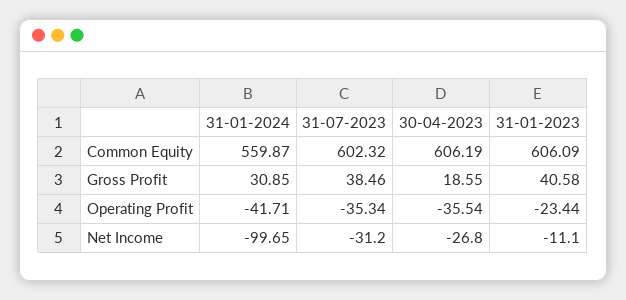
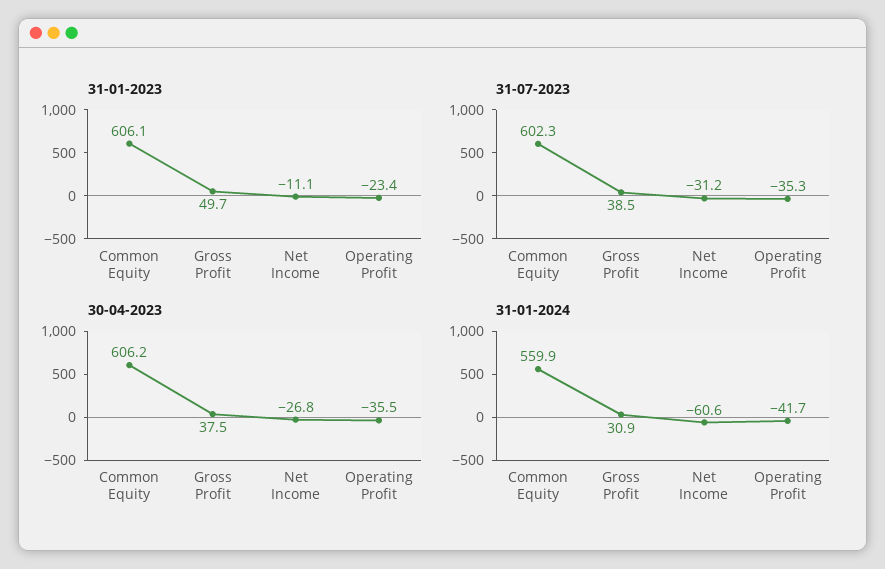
30-04-2023, Gross Profit: 18.55 -> 37.5
31-01-2023, Gross Profit: 40.58 -> 49.7
31-01-2024, Net Income: -99.65 -> -60.6

